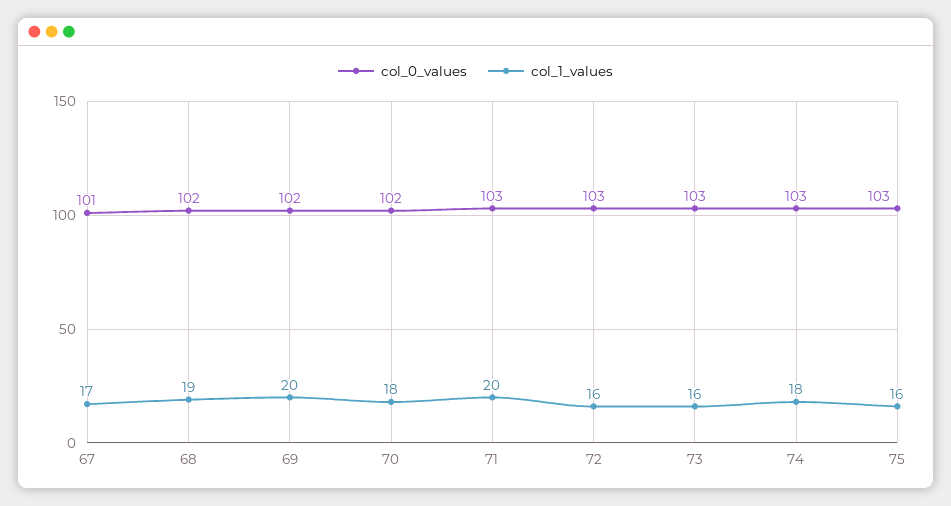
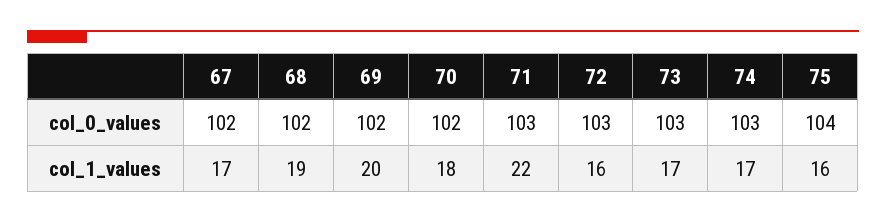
col_0_values, 67: 101 -> 102
col_1_values, 71: 20 -> 22
col_1_values, 73: 16 -> 17
col_1_values, 74: 18 -> 17
col_0_values, 75: 103 -> 104

